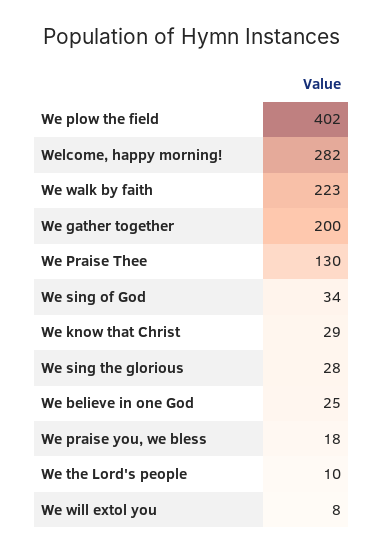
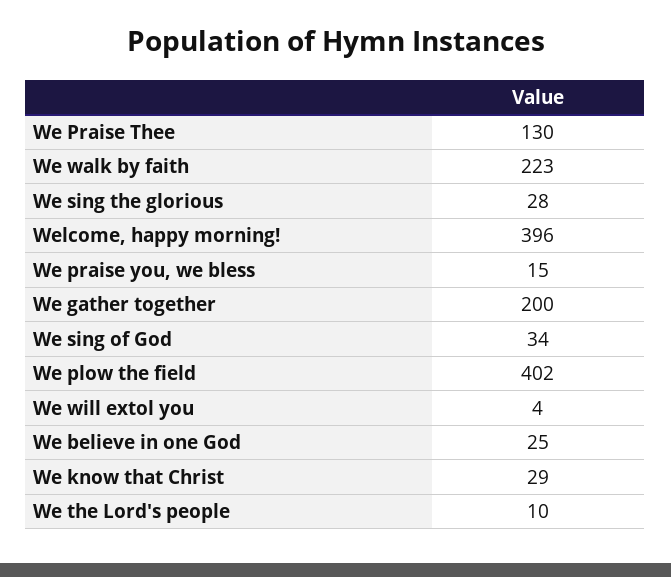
Welcome, happy morning!: 282 -> 396
We praise you, we bless: 18 -> 15
We will extol you: 8 -> 4

